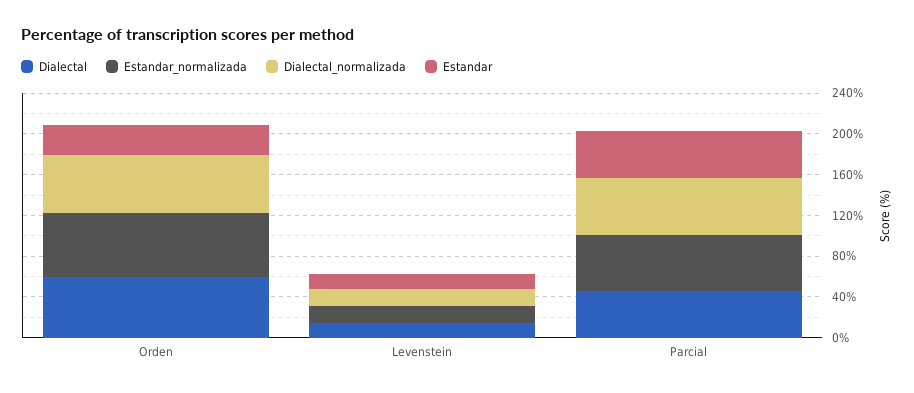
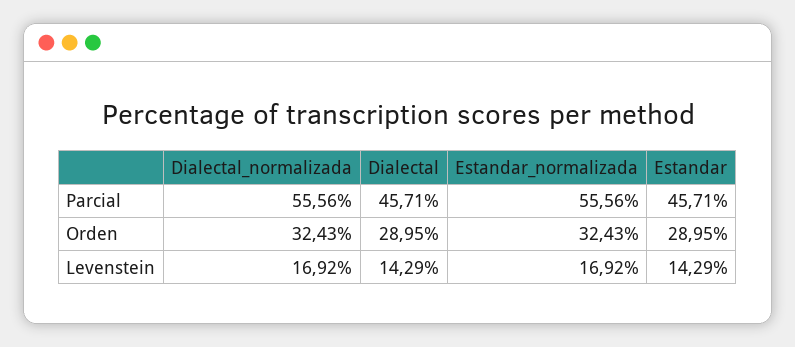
Dialectal, Orden: 60 -> 28.95
Estandar_normalizada, Orden: 60 -> 32.43
Dialectal_normalizada, Orden: 60 -> 32.43

